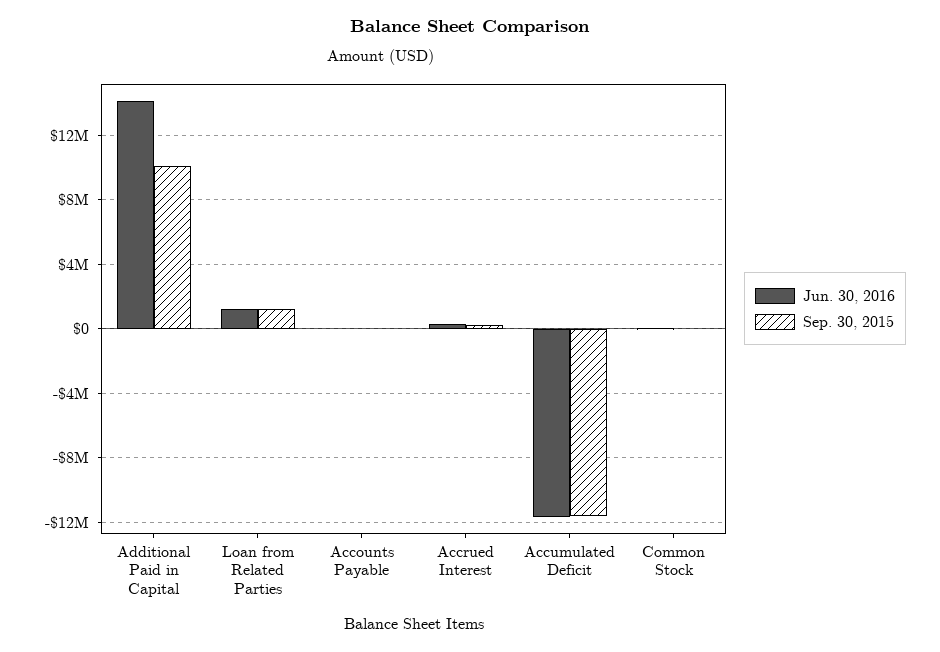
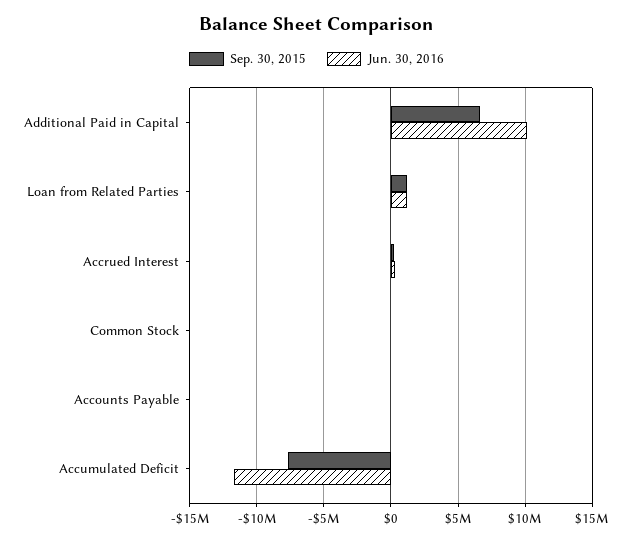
Jun. 30, 2016, Additional Paid in Capital: 14000000 -> 10000000
Sep. 30, 2015, Additional Paid in Capital: 10000000 -> 6500000
Sep. 30, 2015, Accumulated Deficit: -11500000 -> -7500000

